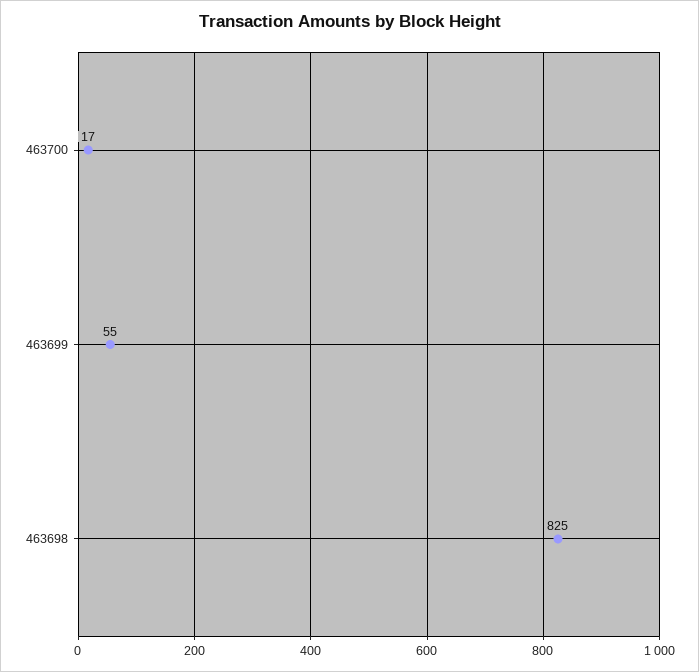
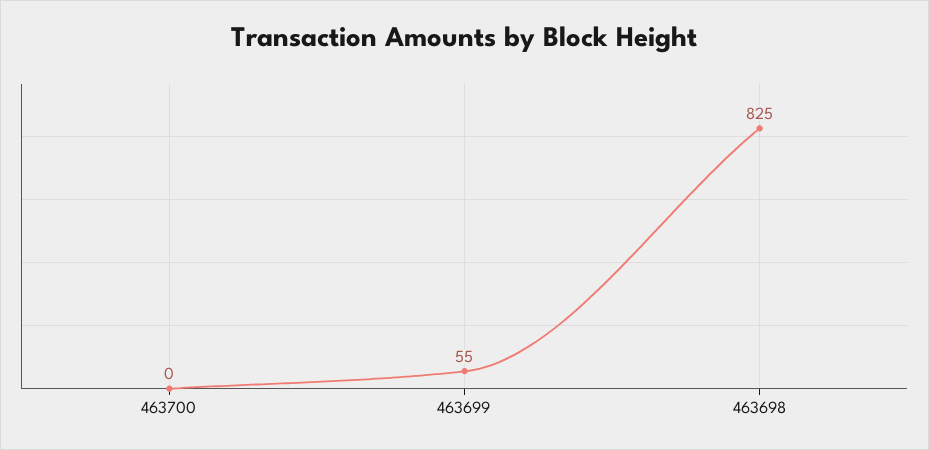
463700: 17 -> 0

